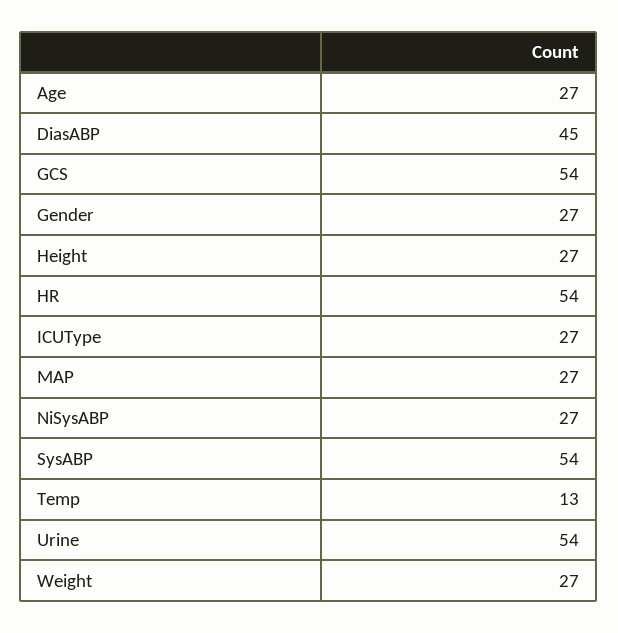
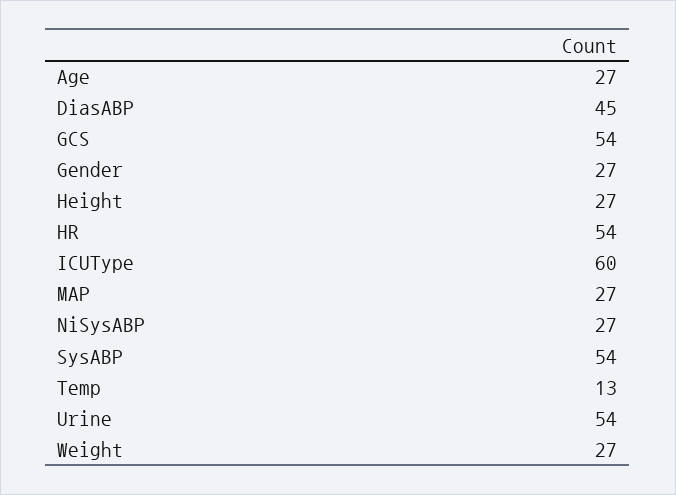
ICUType: 27 -> 60

